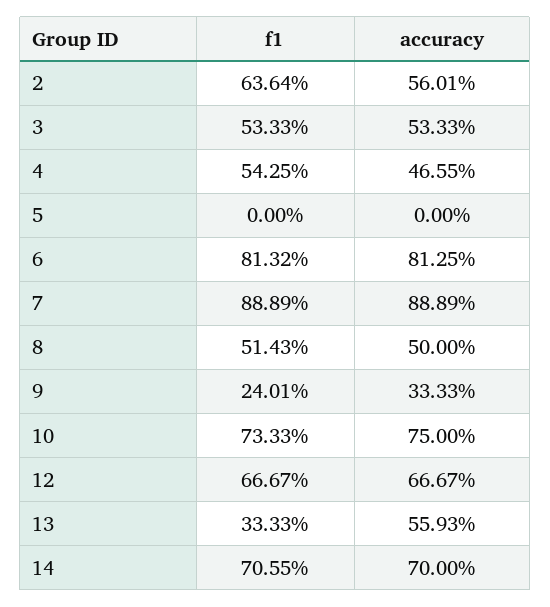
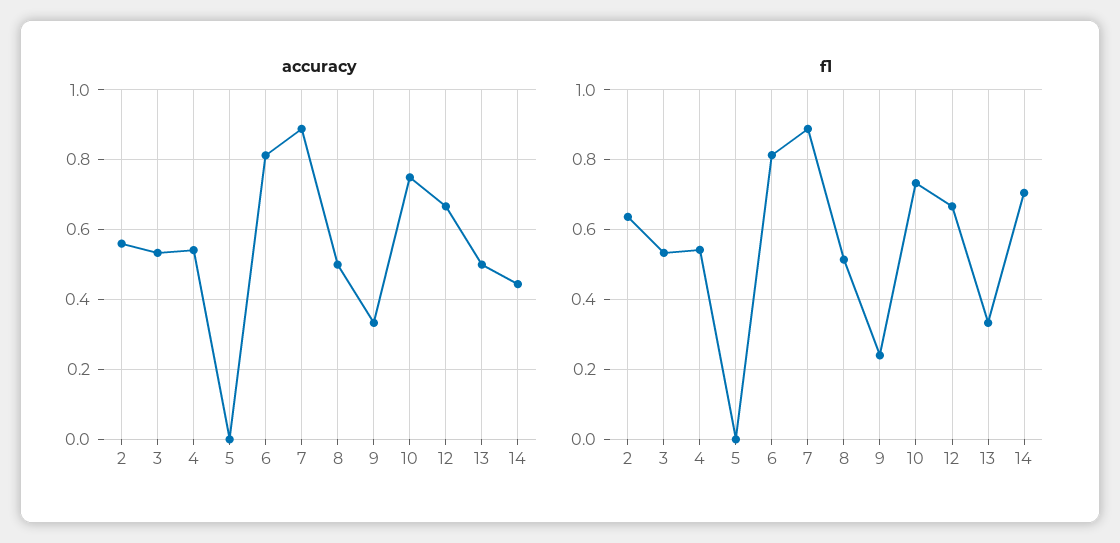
accuracy, 4: 0.4655 -> 0.54
accuracy, 13: 0.5593 -> 0.5
accuracy, 14: 0.7 -> 0.44

